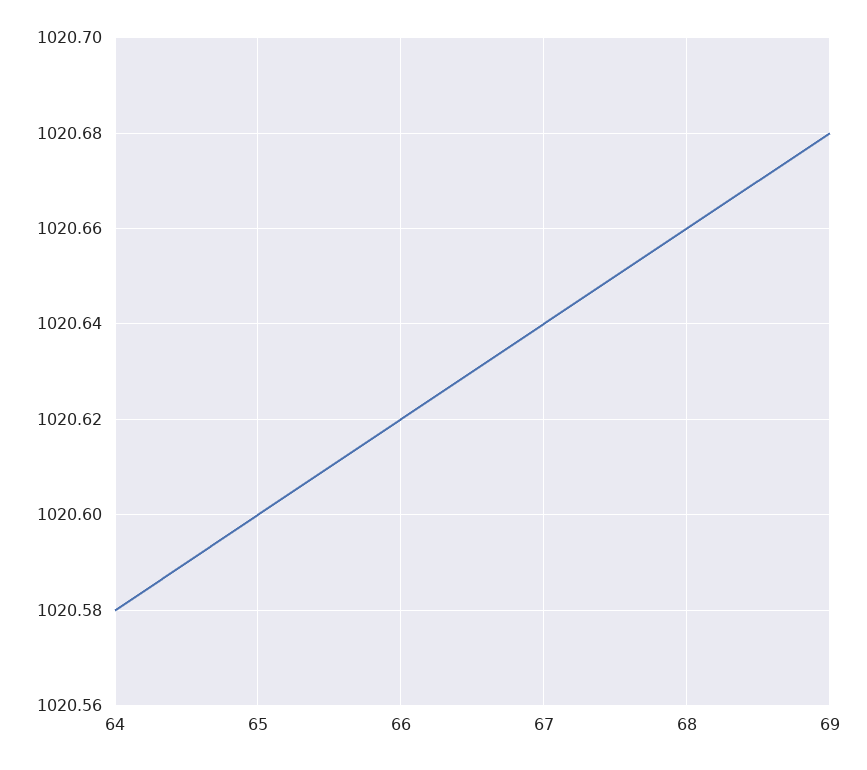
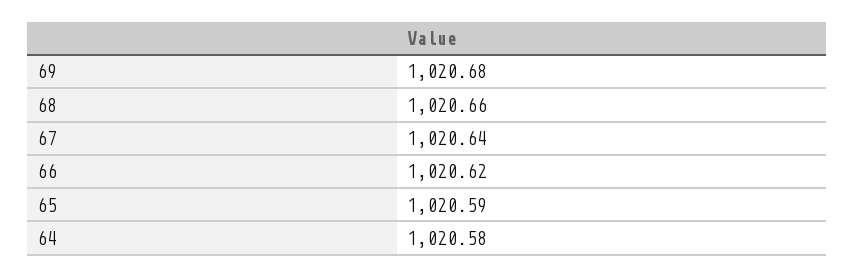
65: 1020.6 -> 1020.59

